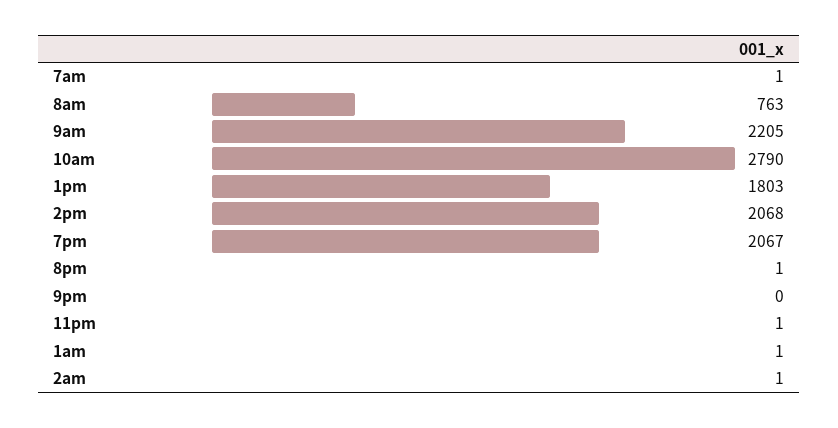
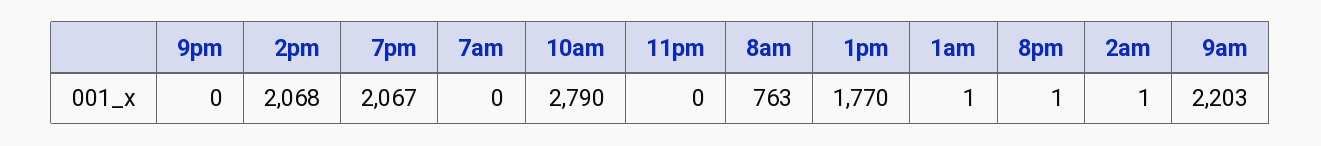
7am: 1 -> 0
9am: 2205 -> 2203
1pm: 1803 -> 1770
11pm: 1 -> 0

